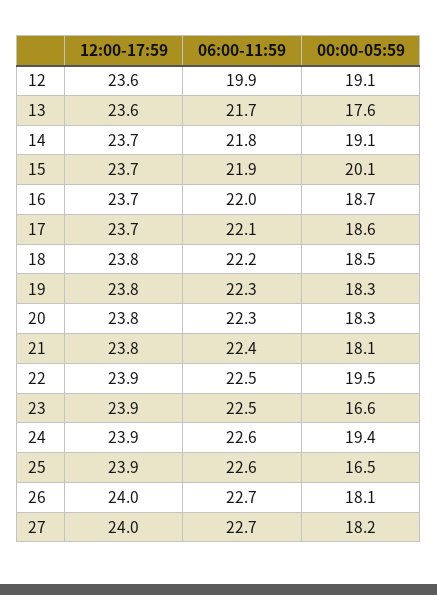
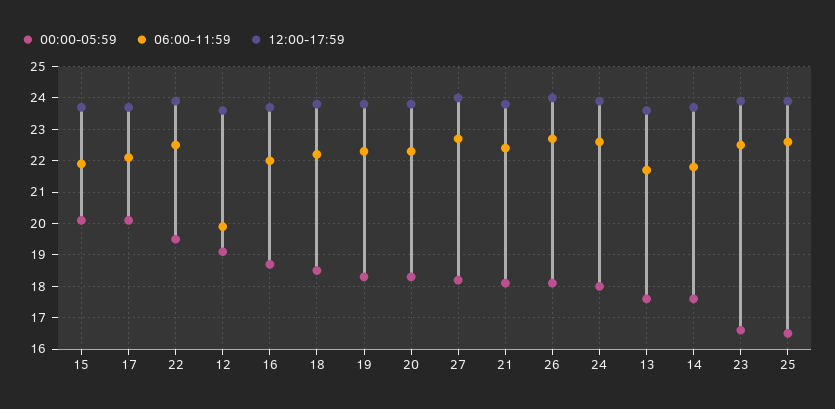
00:00-05:59, 14: 19.1 -> 17.5
00:00-05:59, 17: 18.6 -> 20
00:00-05:59, 24: 19.4 -> 18

